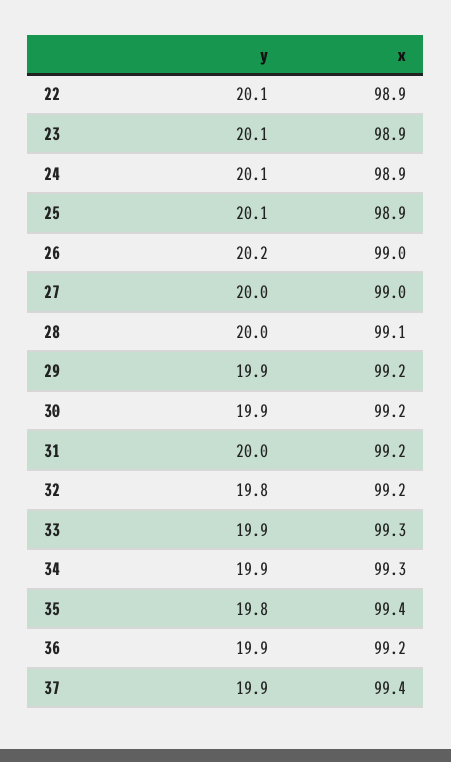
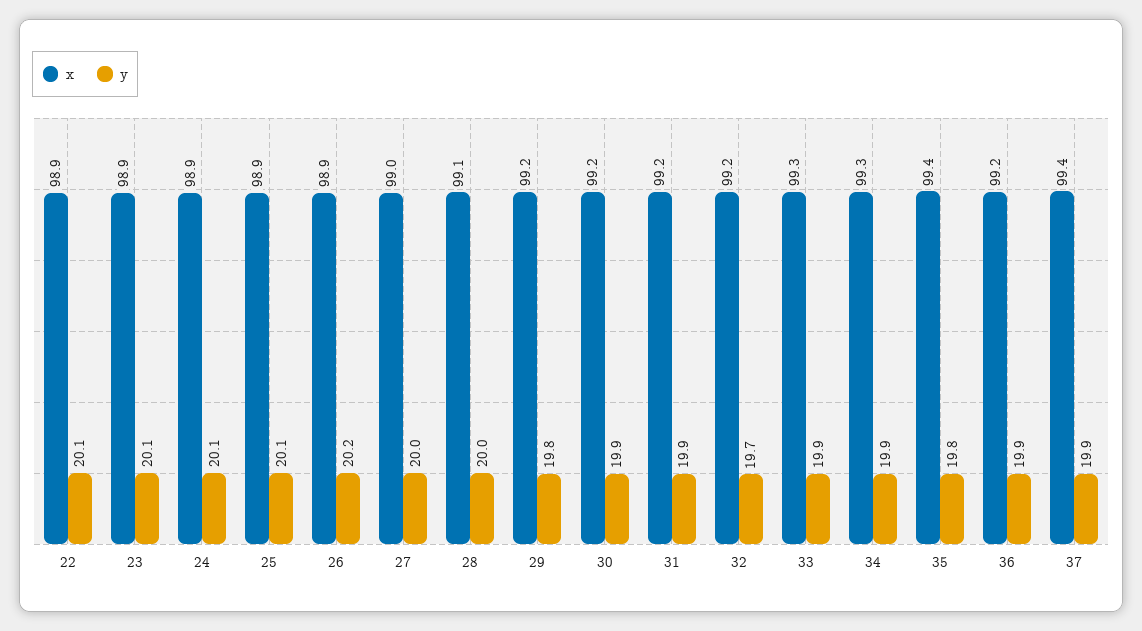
x, 26: 99 -> 98.9
y, 29: 19.9 -> 19.8
y, 31: 20 -> 19.9
y, 32: 19.8 -> 19.7

